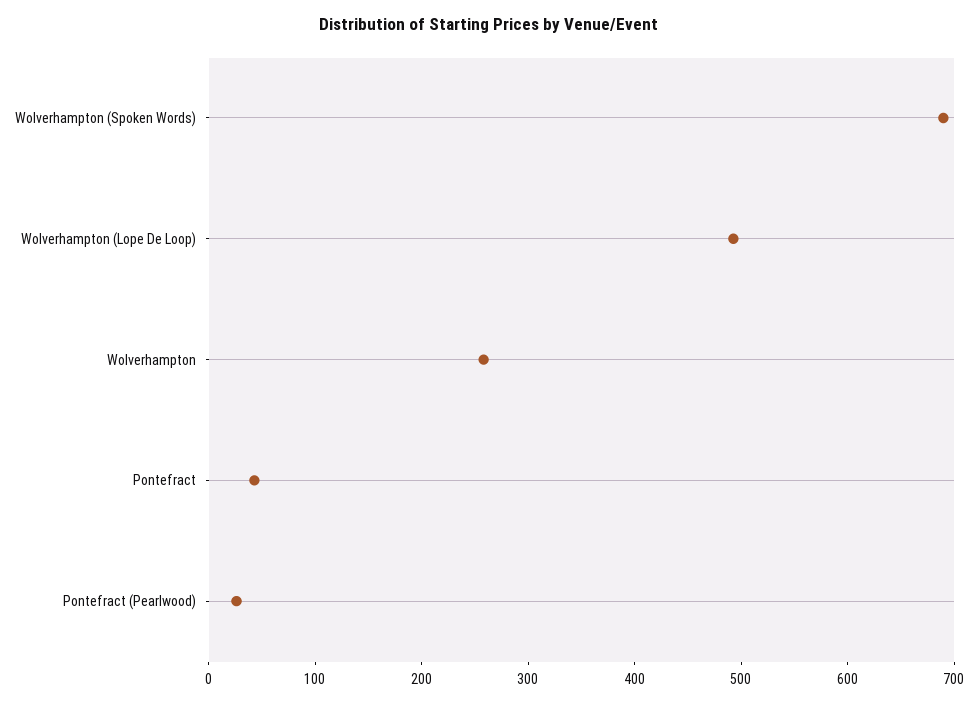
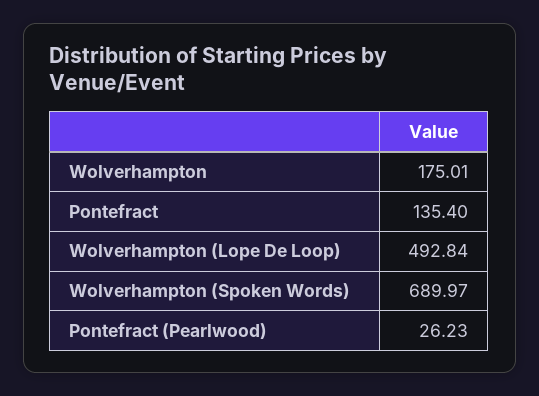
Wolverhampton: 260 -> 175.01
Pontefract: 40 -> 135.4

